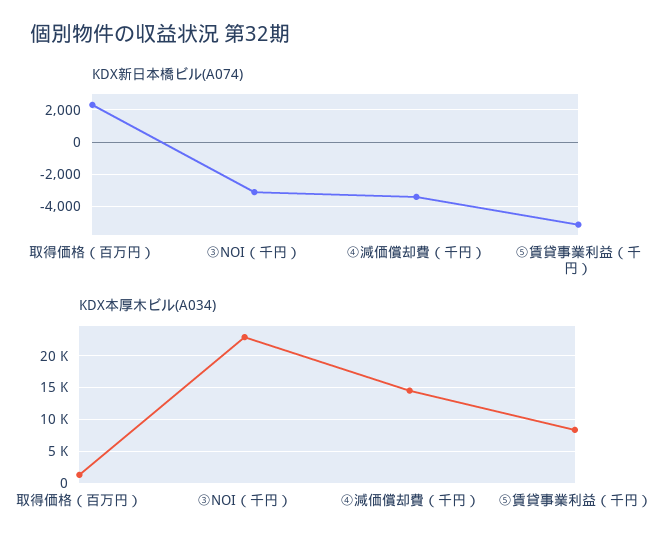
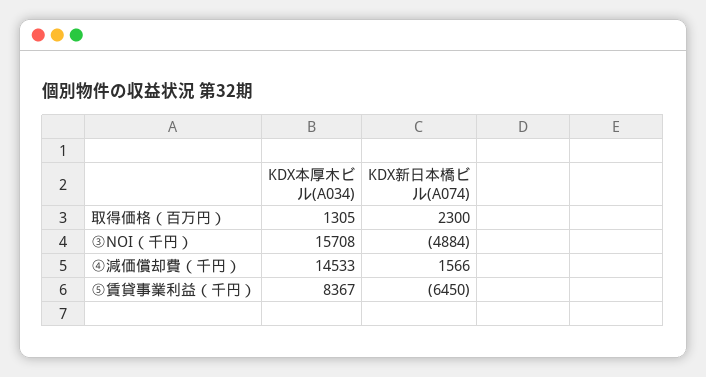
KDX新日本橋ビル(A074), ③NOI（千円）: -3000 -> -4884
KDX新日本橋ビル(A074), ④減価償却費（千円）: -3500 -> 1566
KDX新日本橋ビル(A074), ⑤賃貸事業利益（千円）: -5000 -> -6450
KDX本厚木ビル(A034), ③NOI（千円）: 23000 -> 15708

